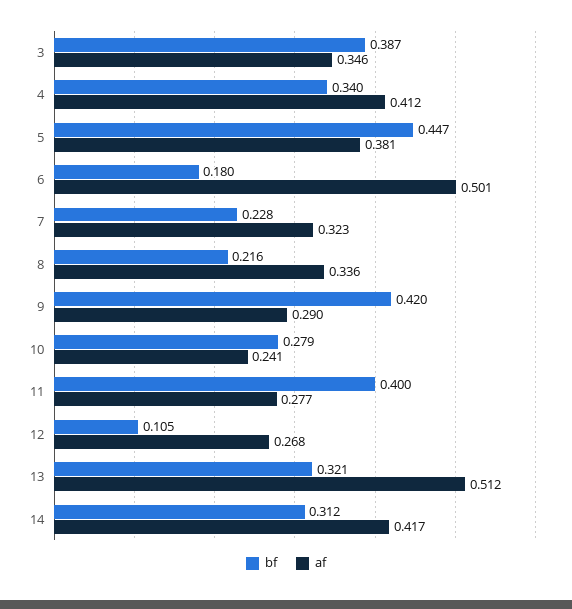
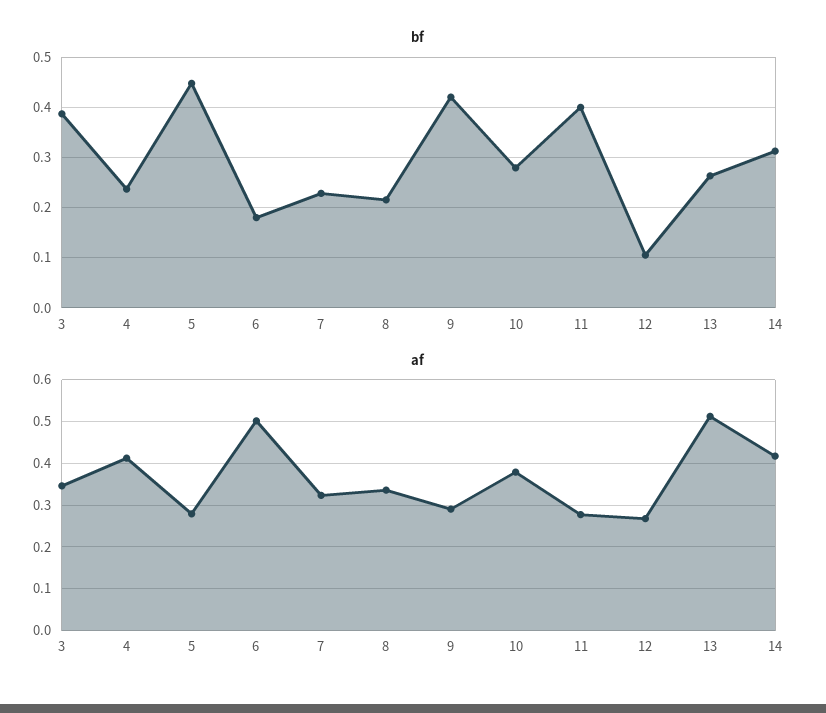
bf, 4: 0.34 -> 0.24
af, 5: 0.381 -> 0.28
af, 10: 0.241 -> 0.38
bf, 13: 0.321 -> 0.26

